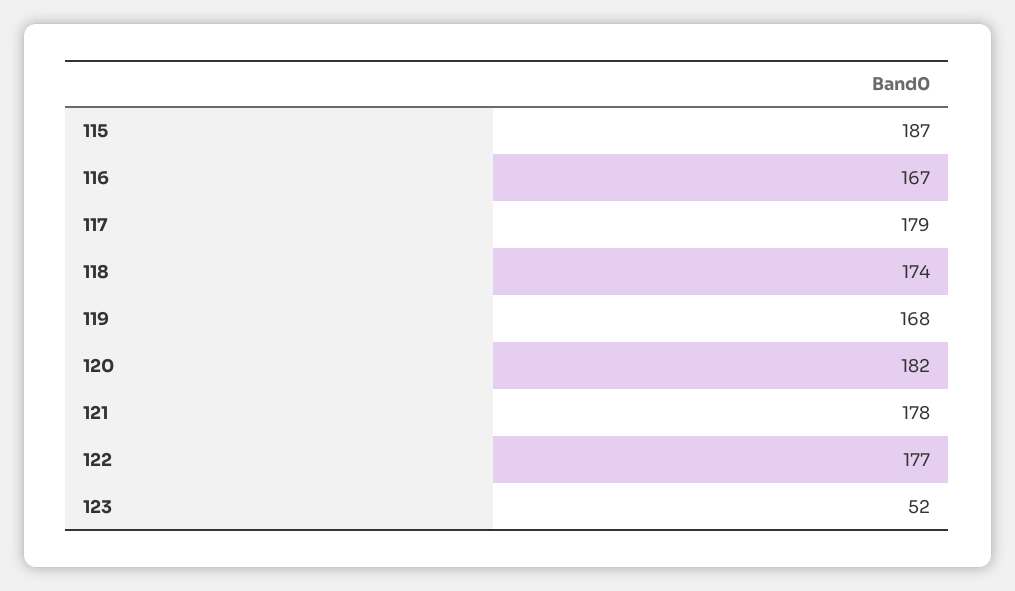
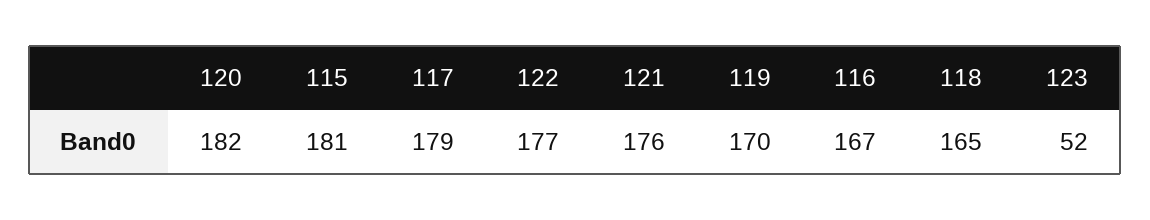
115: 187 -> 181
118: 174 -> 165
119: 168 -> 170
121: 178 -> 176

